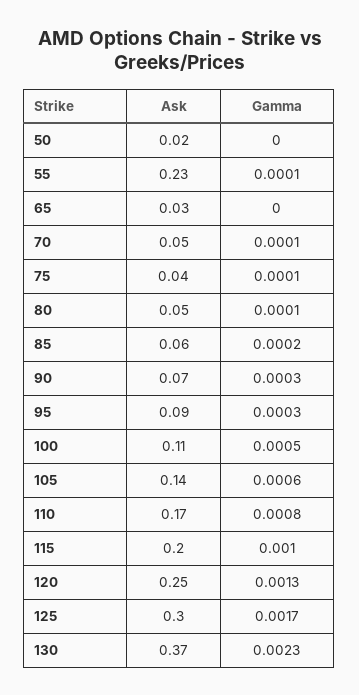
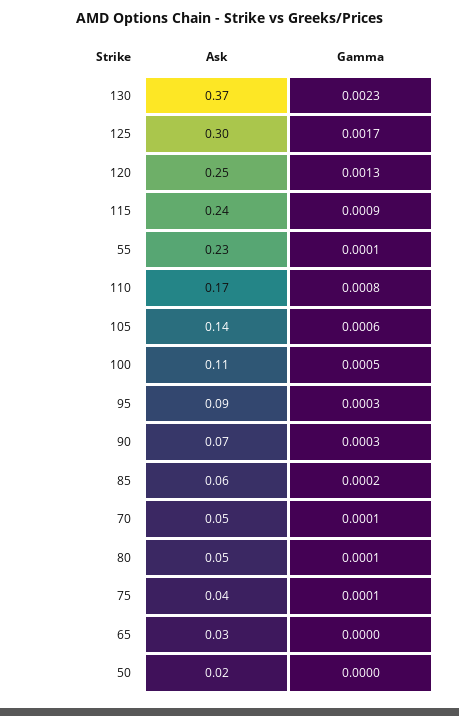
Ask, 115: 0.2 -> 0.24
Gamma, 115: 0.001 -> 0.0009

